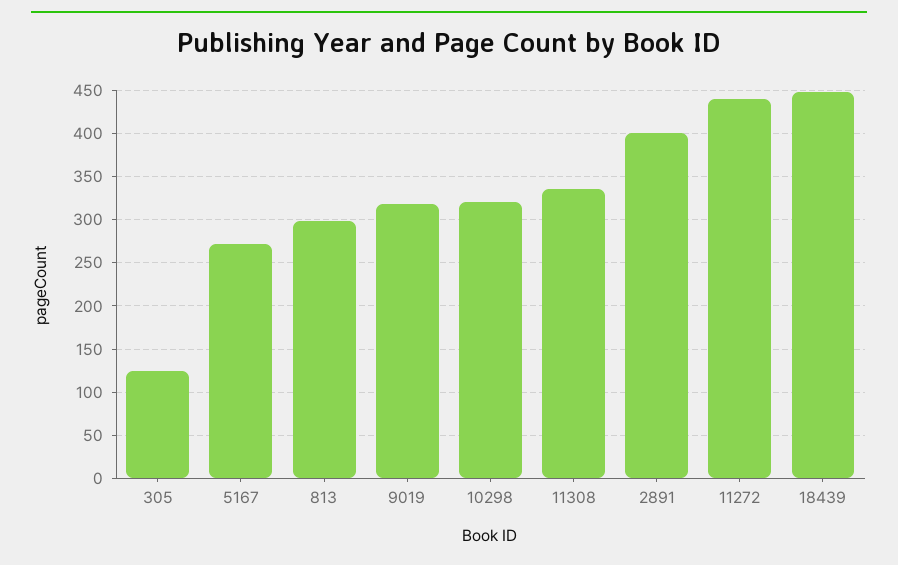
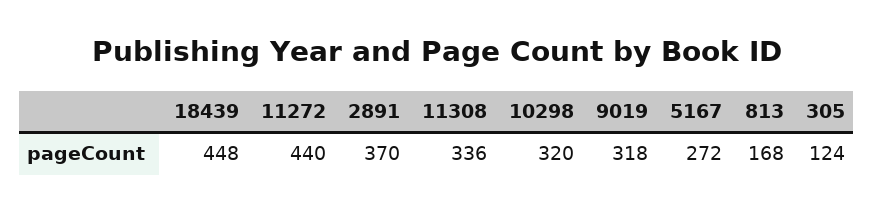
813: 300 -> 168
2891: 400 -> 370

